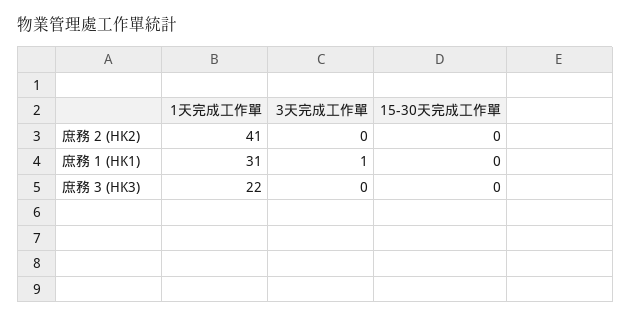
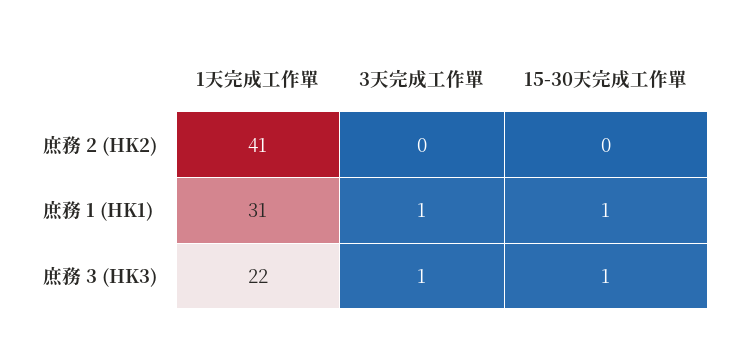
15-30天完成工作單, 庶務 1 (HK1): 0 -> 1
3天完成工作單, 庶務 3 (HK3): 0 -> 1
15-30天完成工作單, 庶務 3 (HK3): 0 -> 1

